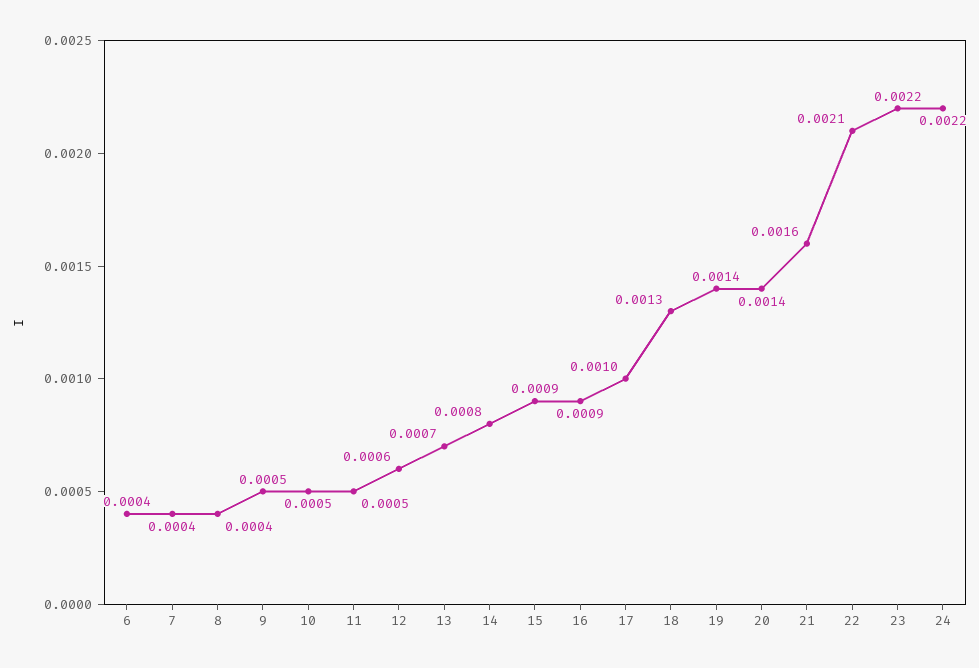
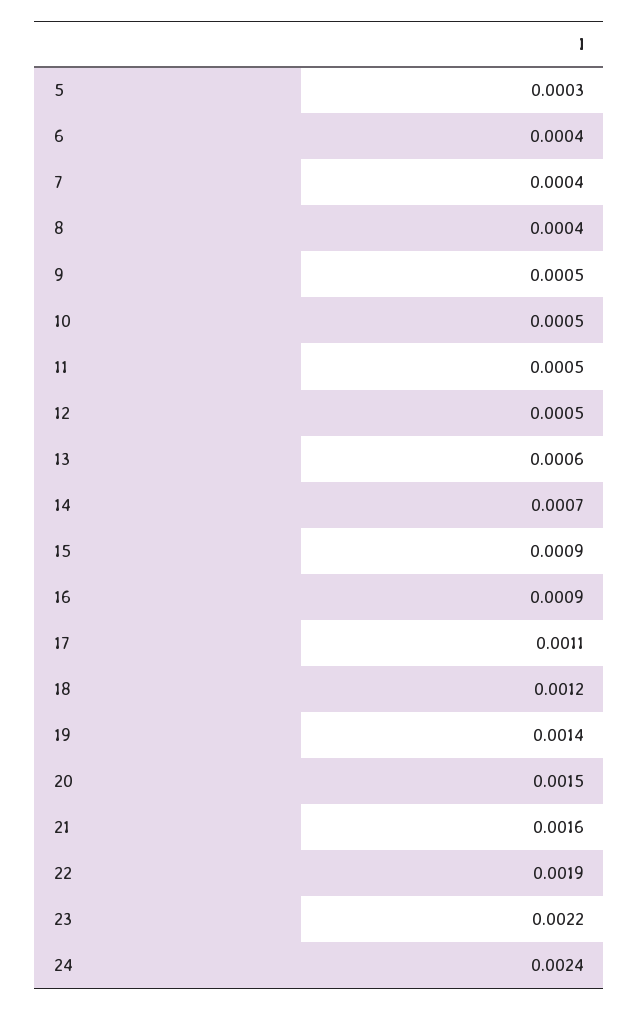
12: 0.0006 -> 0.0005
13: 0.0007 -> 0.0006
14: 0.0008 -> 0.0007
17: 0.001 -> 0.0011
18: 0.0013 -> 0.0012
20: 0.0014 -> 0.0015
22: 0.0021 -> 0.0019
24: 0.0022 -> 0.0024
5: none -> 0.0003

